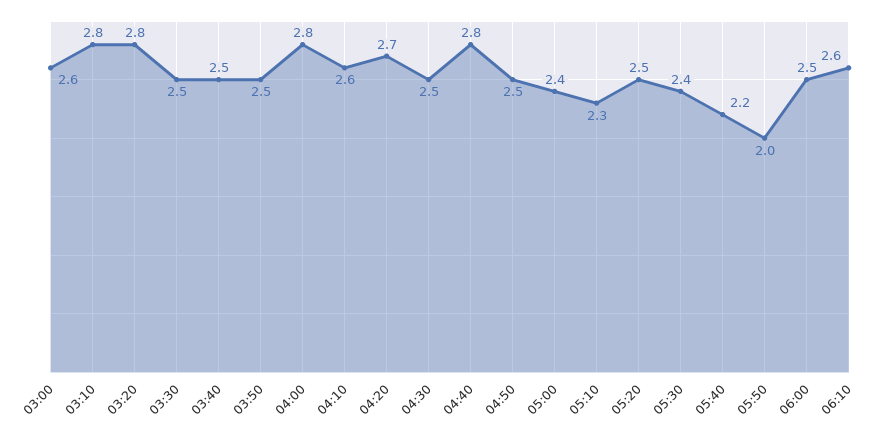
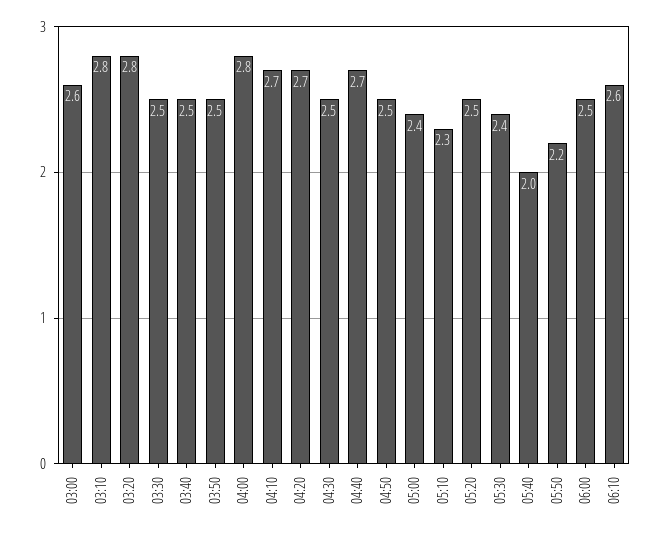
04:10: 2.6 -> 2.7
04:40: 2.8 -> 2.7
05:40: 2.2 -> 2
05:50: 2 -> 2.2

